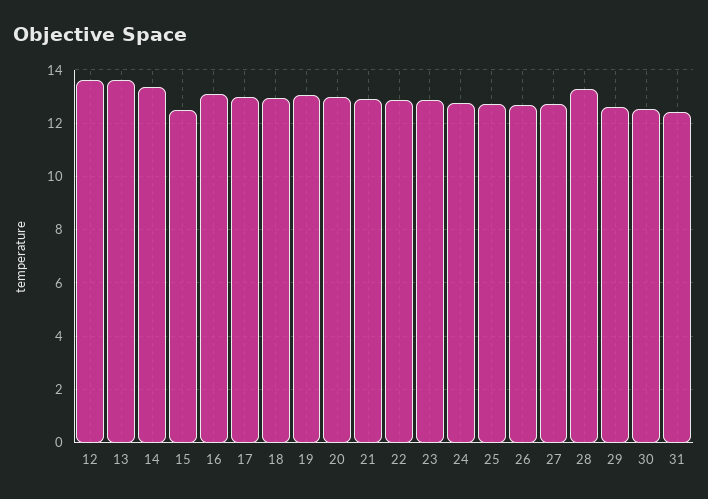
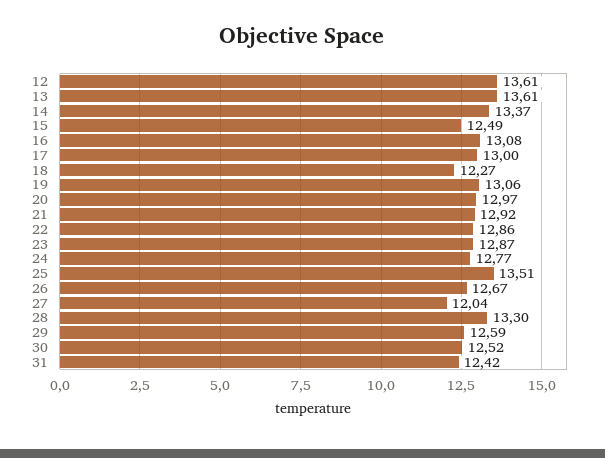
18: 13 -> 12.27
25: 12.75 -> 13.51
27: 12.75 -> 12.04

